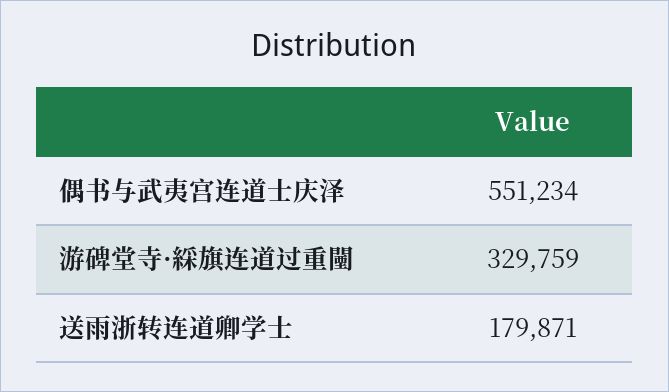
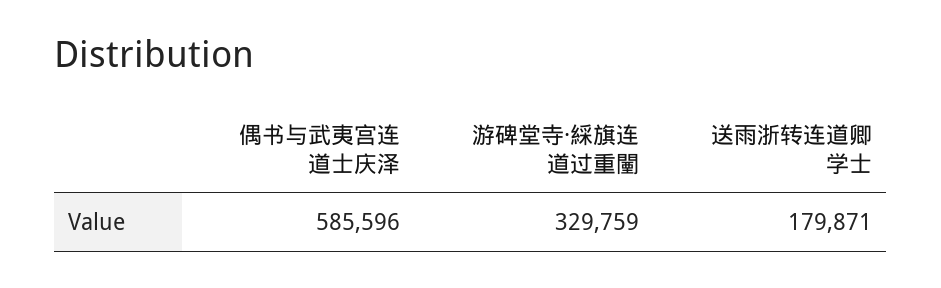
偶书与武夷宫连道士庆泽: 551234 -> 585596

